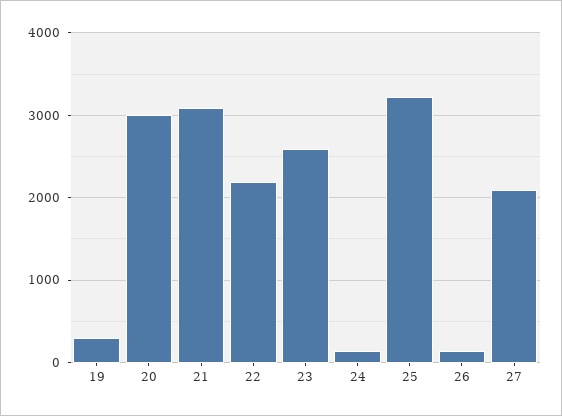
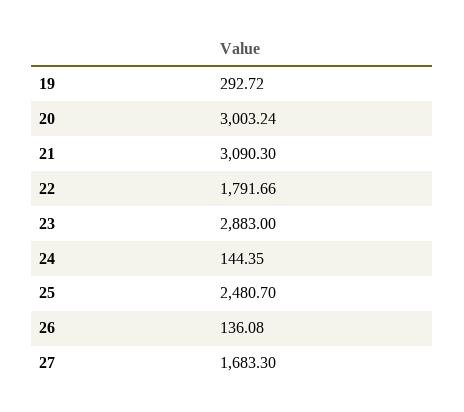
22: 2200 -> 1791.66
23: 2600 -> 2883
25: 3200 -> 2480.7
27: 2100 -> 1683.3

